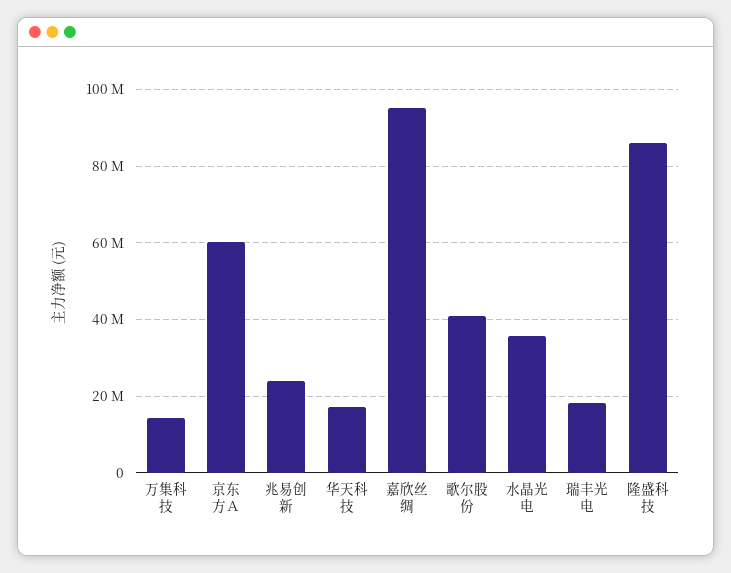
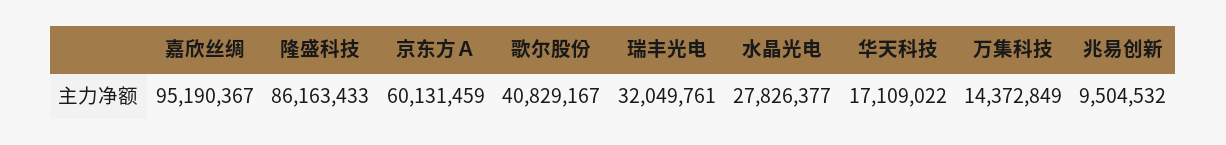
兆易创新: 24000000 -> 9504532
水晶光电: 36000000 -> 27826377
瑞丰光电: 18000000 -> 32049761

